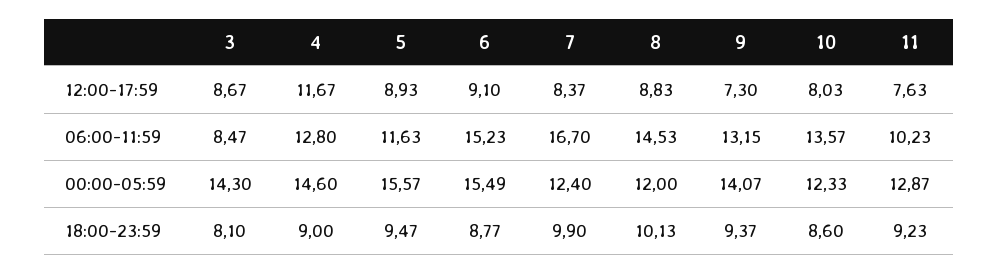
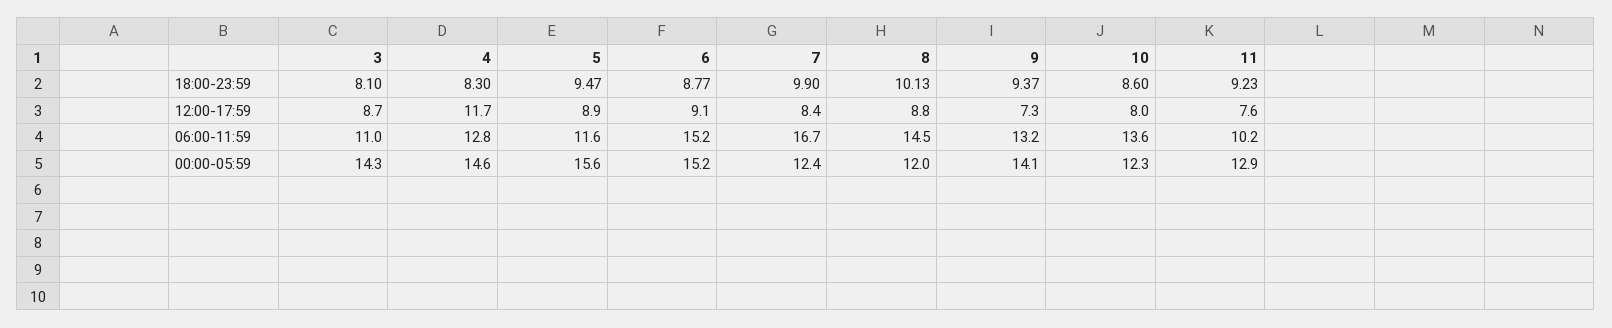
3, 06:00-11:59: 8.47 -> 11
6, 00:00-05:59: 15.49 -> 15.2
4, 18:00-23:59: 9 -> 8.3

